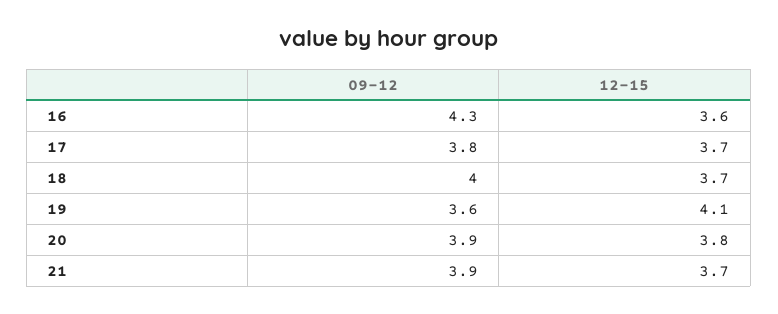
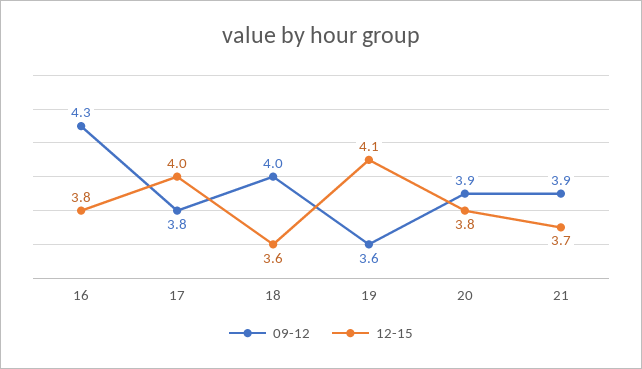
12-15, 16: 3.6 -> 3.8
12-15, 17: 3.7 -> 4
12-15, 18: 3.7 -> 3.6

